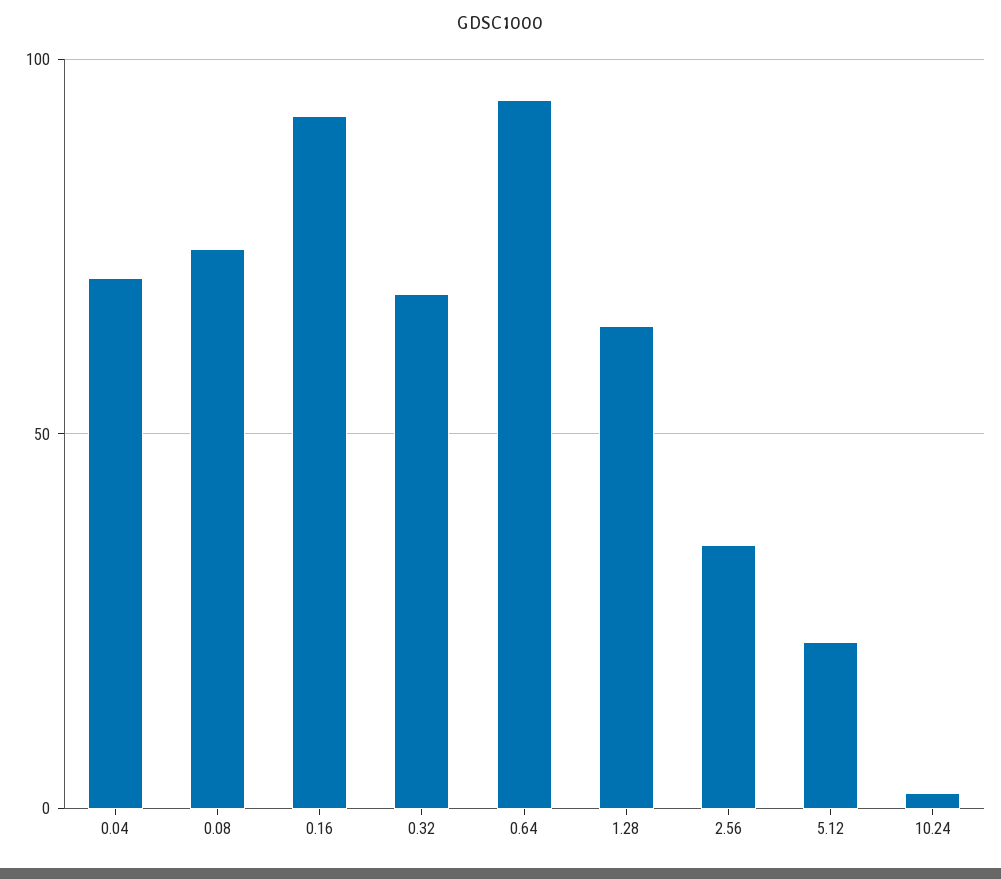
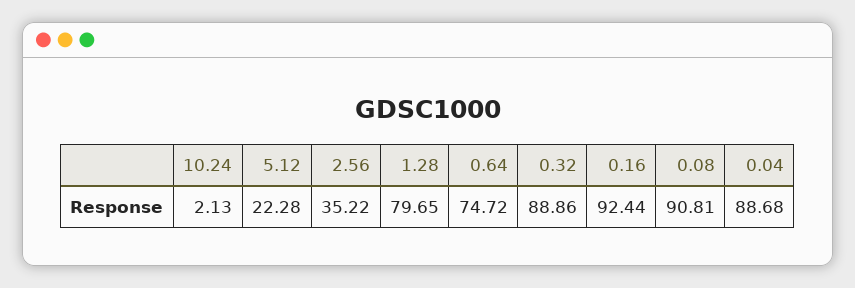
0.04: 70 -> 88.68
0.08: 75 -> 90.81
0.32: 70 -> 88.86
0.64: 95 -> 74.72
1.28: 65 -> 79.65

